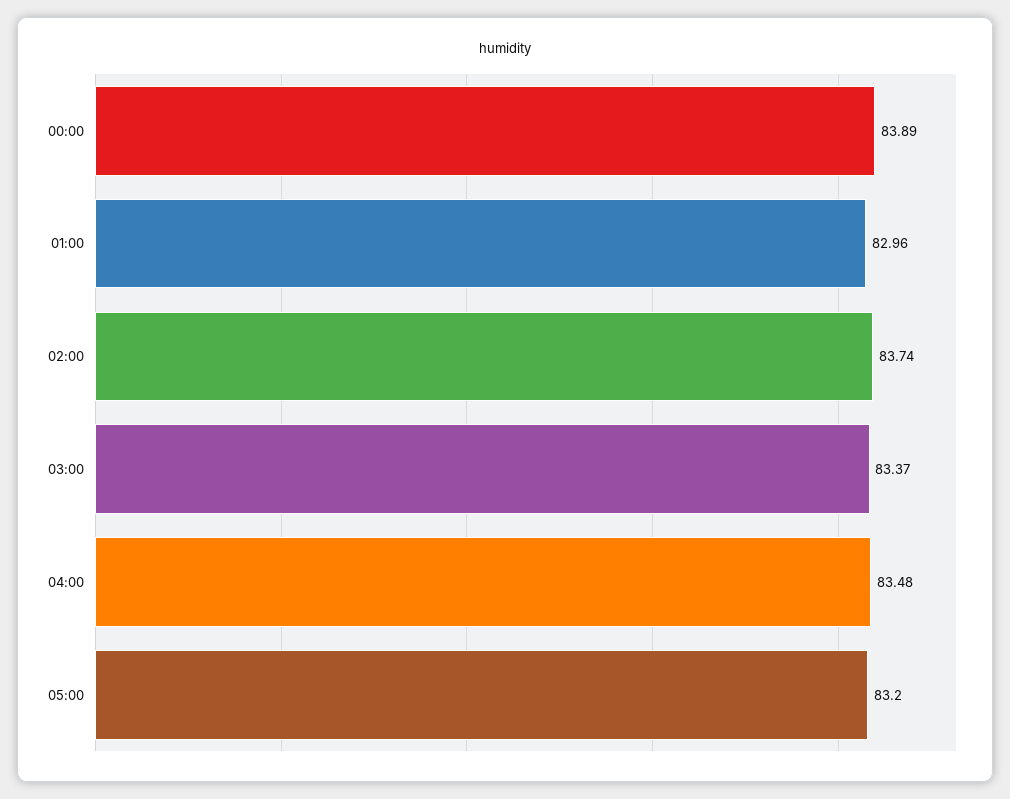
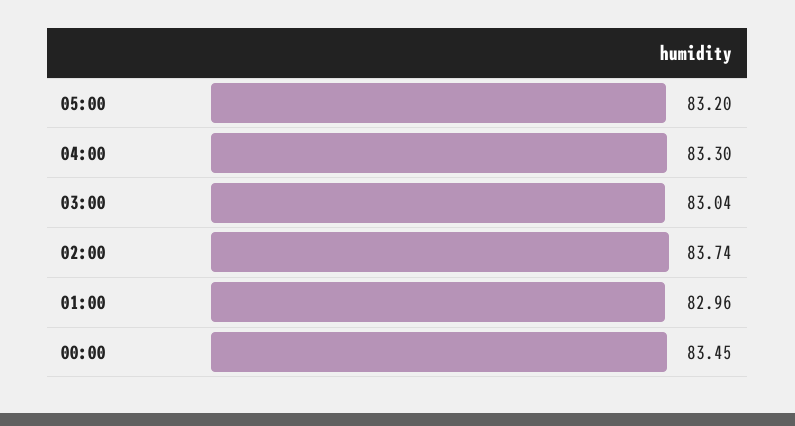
00:00: 83.89 -> 83.45
03:00: 83.37 -> 83.04
04:00: 83.48 -> 83.3

